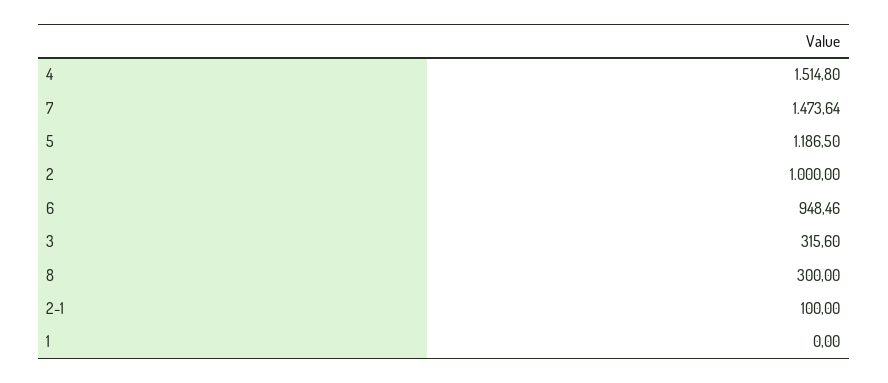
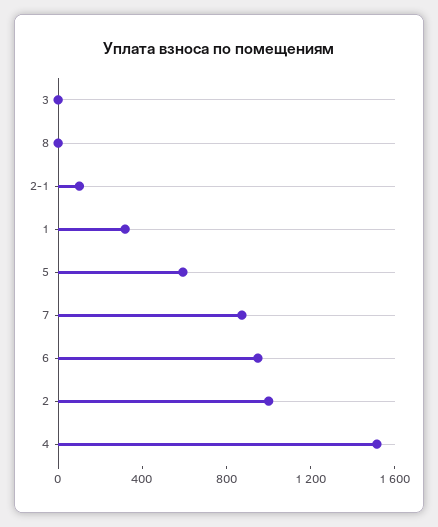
7: 1473.64 -> 900
5: 1186.5 -> 600
3: 315.6 -> 0
8: 300 -> 0
1: 0 -> 300

